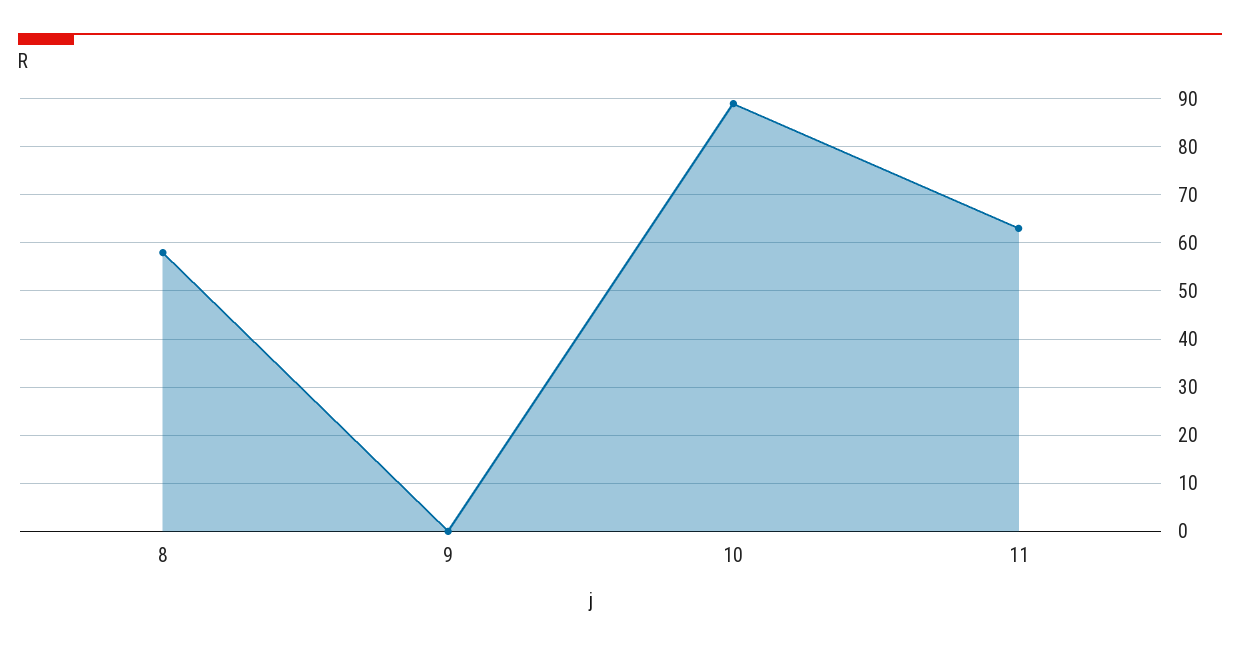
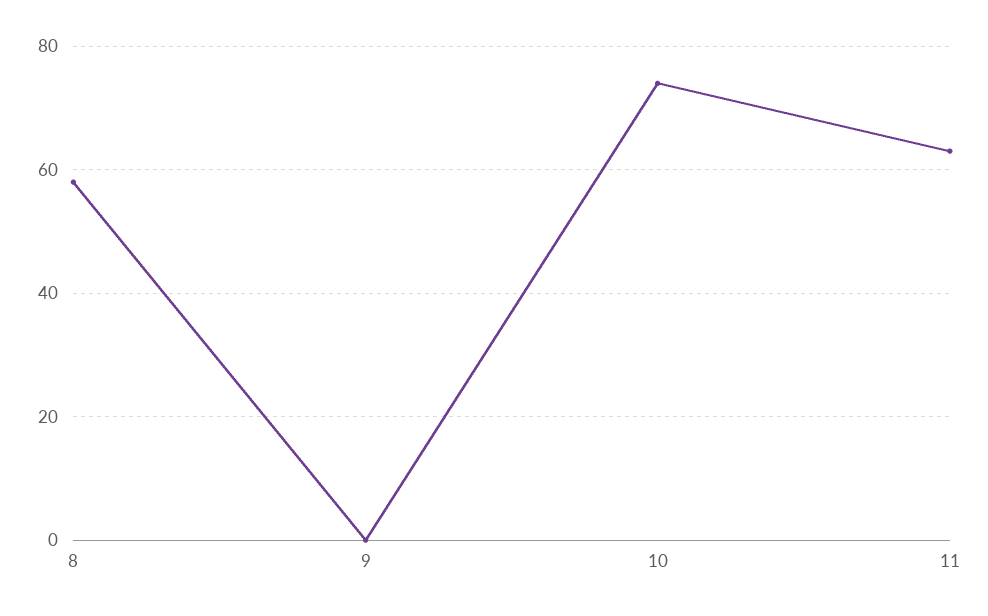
10: 90 -> 75

